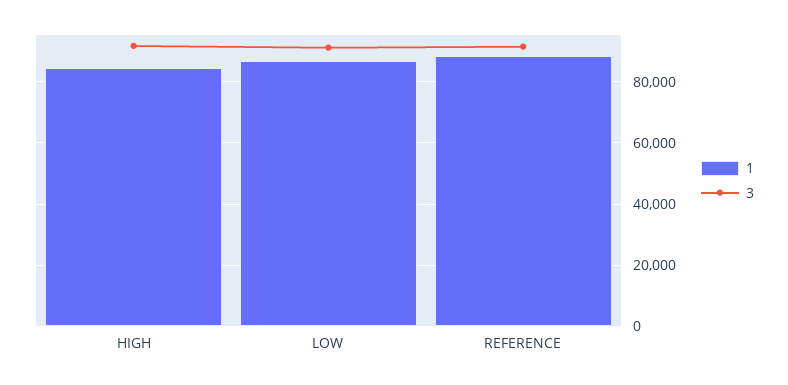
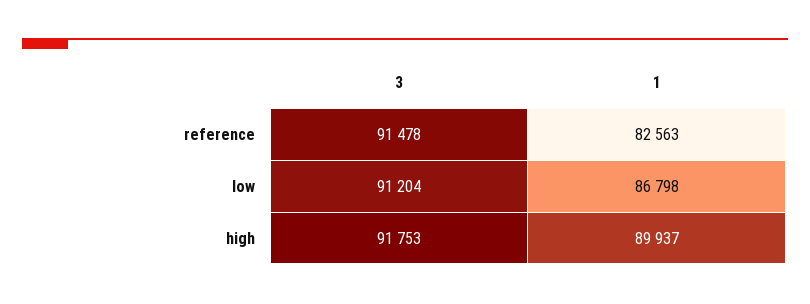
1, HIGH: 84000 -> 89937
1, REFERENCE: 88000 -> 82563

